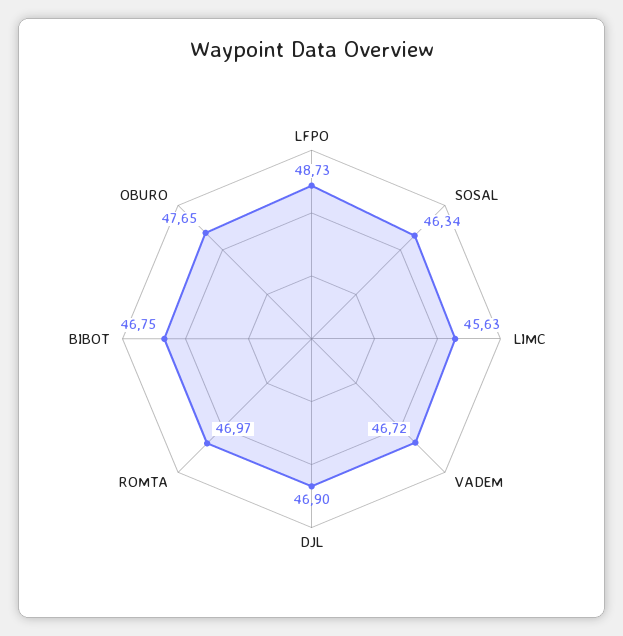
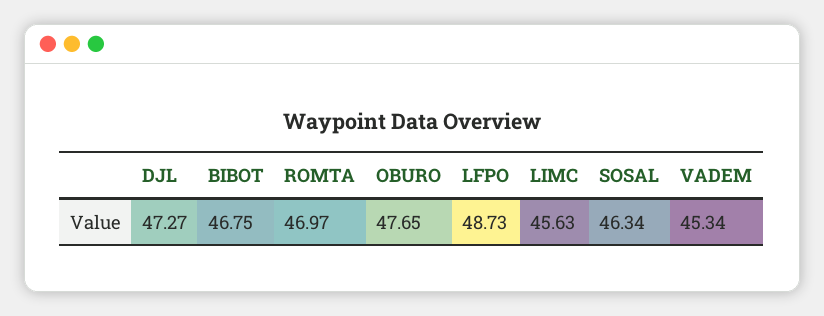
VADEM: 46.72 -> 45.34
DJL: 46.9 -> 47.27

